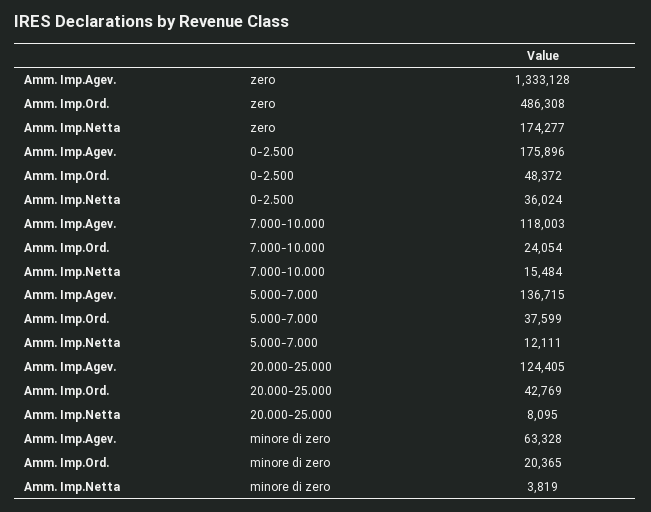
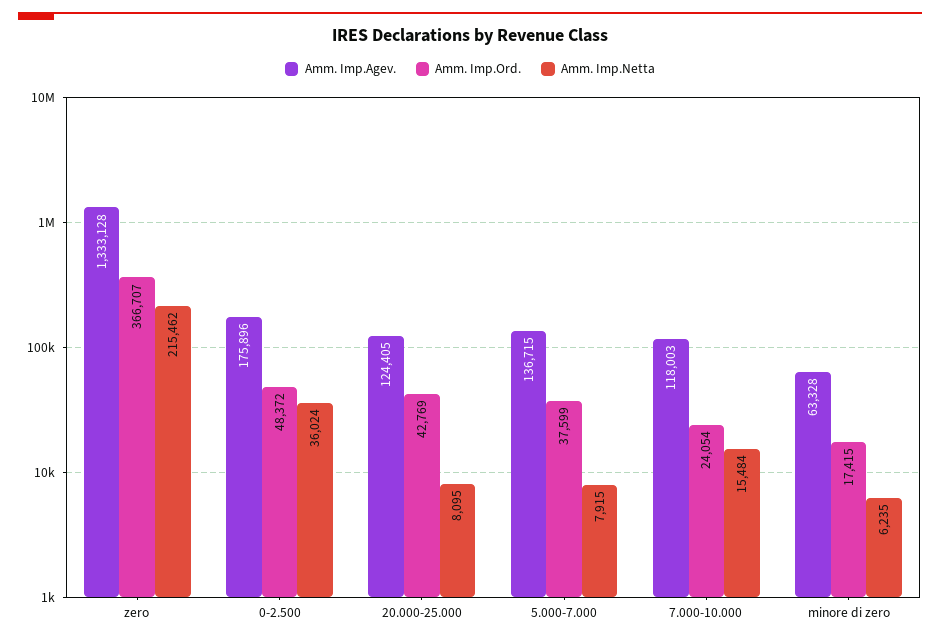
Amm. Imp.Ord., zero: 486308 -> 366707
Amm. Imp.Netta, zero: 174277 -> 215462
Amm. Imp.Netta, 5.000-7.000: 12111 -> 7915
Amm. Imp.Ord., minore di zero: 20365 -> 17415
Amm. Imp.Netta, minore di zero: 3819 -> 6235

